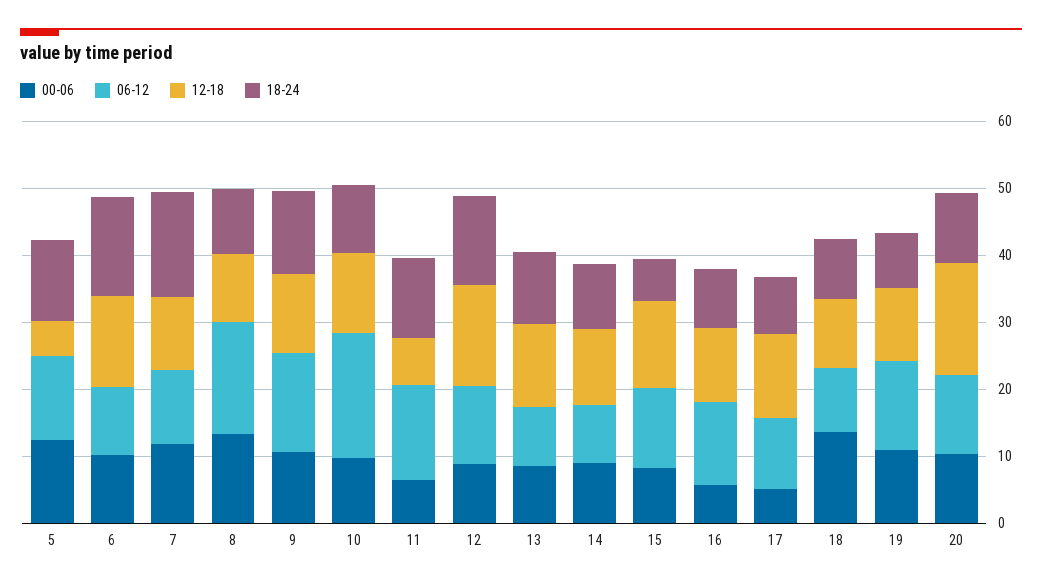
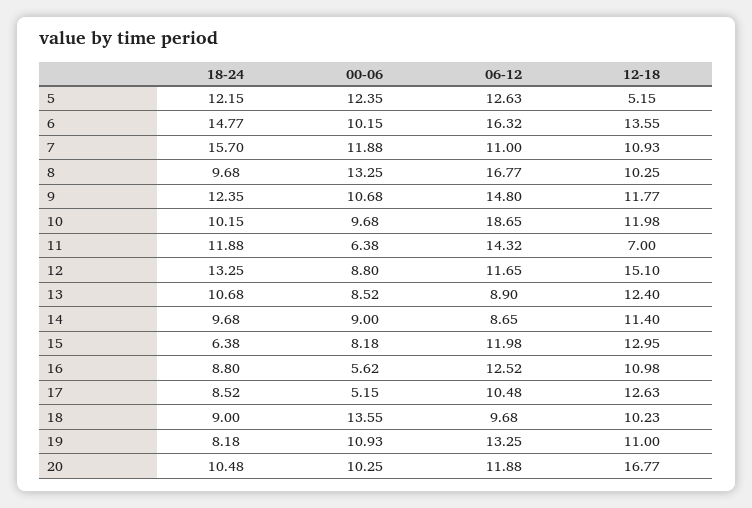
06-12, 6: 10 -> 16.32

